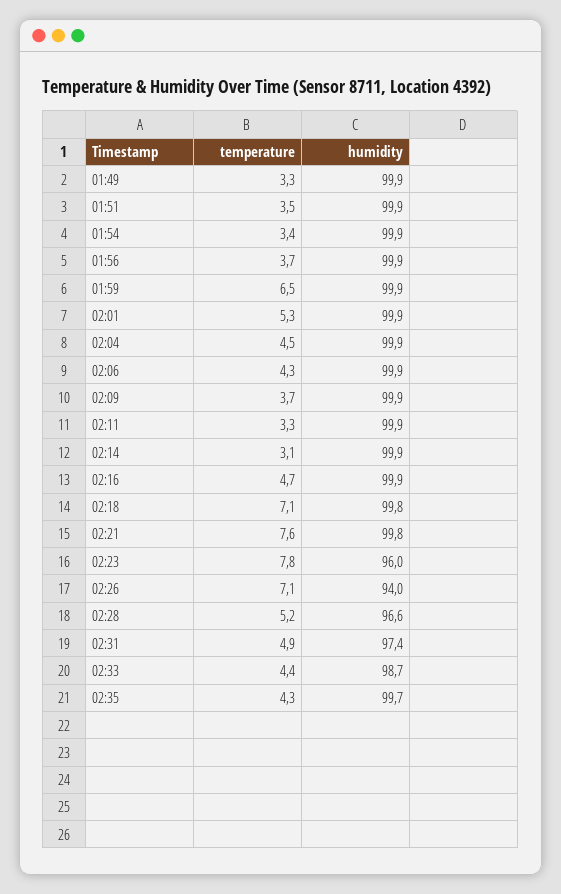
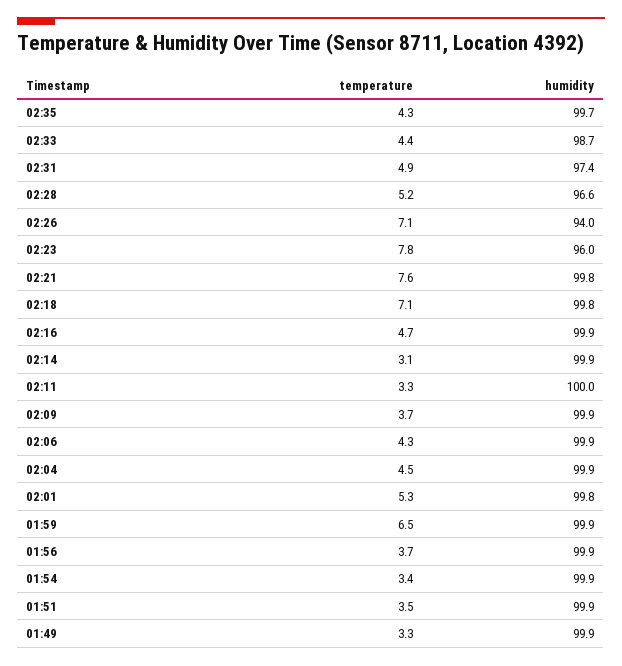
humidity, 02:01: 99.9 -> 99.8
humidity, 02:11: 99.9 -> 100

